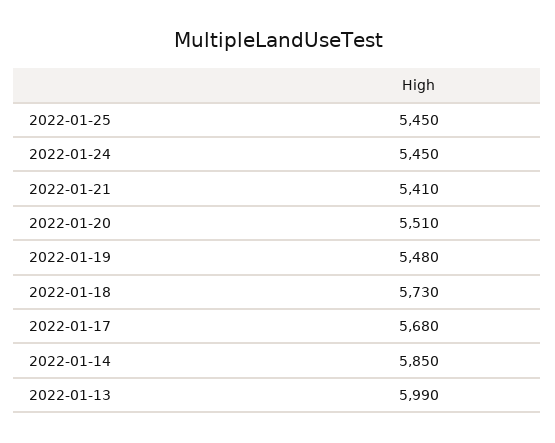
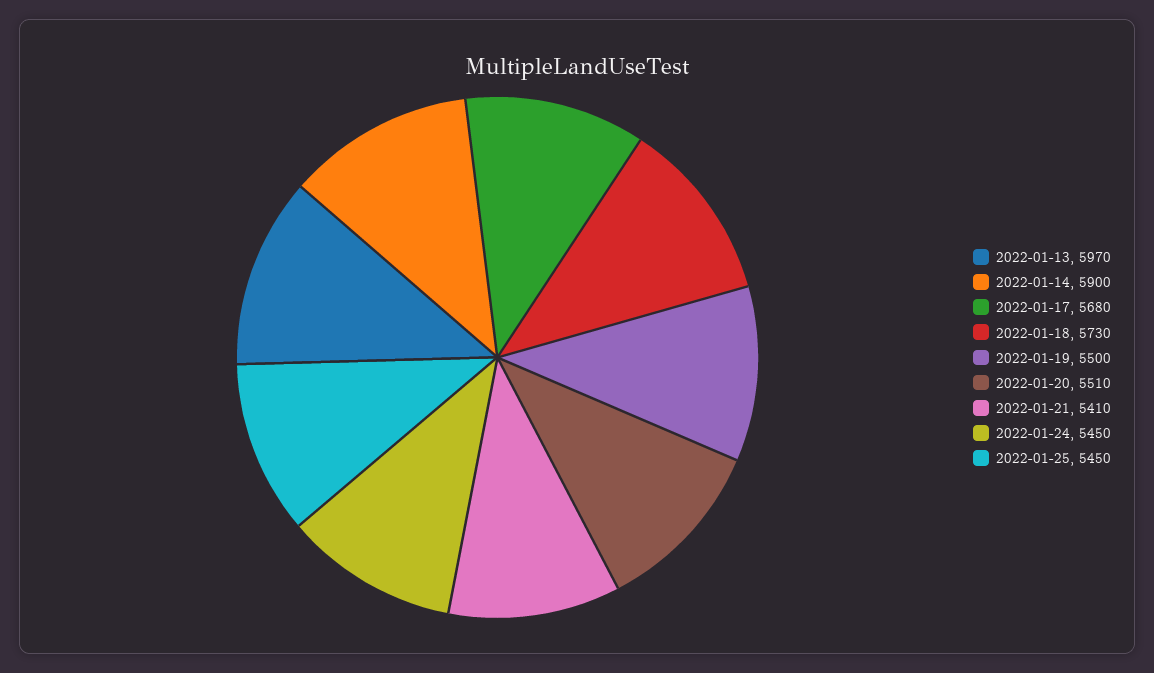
2022-01-19: 5480 -> 5500
2022-01-14: 5850 -> 5900
2022-01-13: 5990 -> 5970

